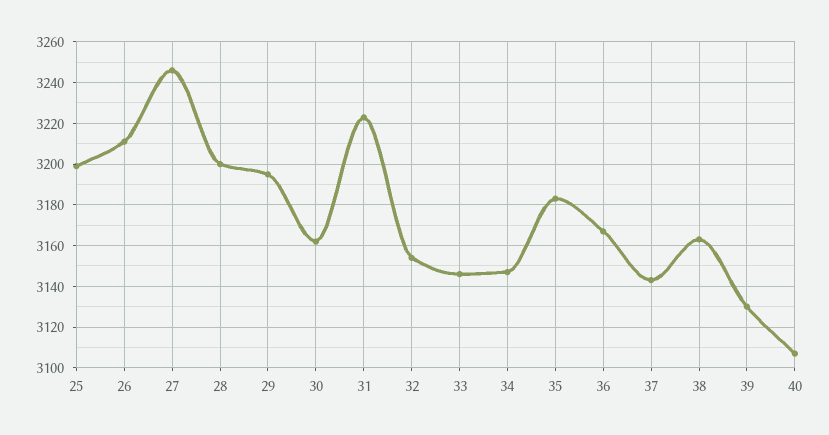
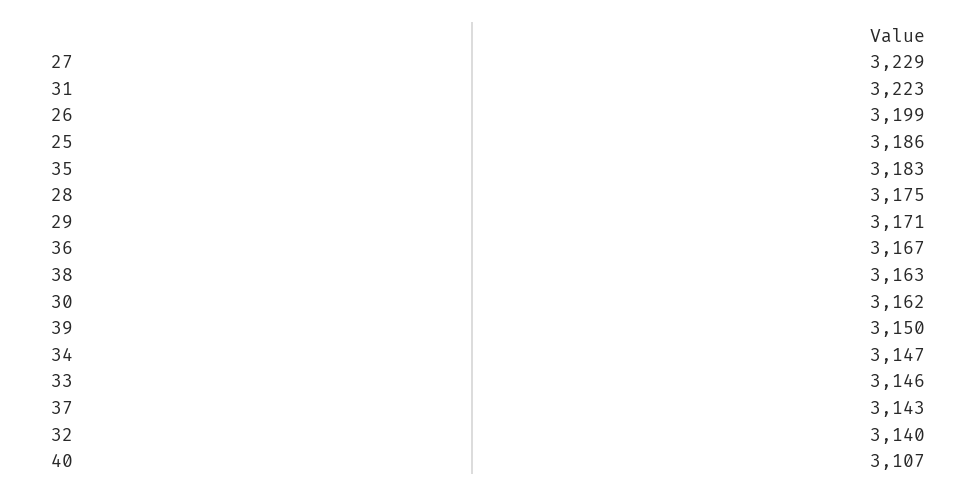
25: 3200 -> 3186
26: 3210 -> 3199
27: 3245 -> 3229
28: 3200 -> 3175
29: 3195 -> 3171
32: 3155 -> 3140
39: 3130 -> 3150

